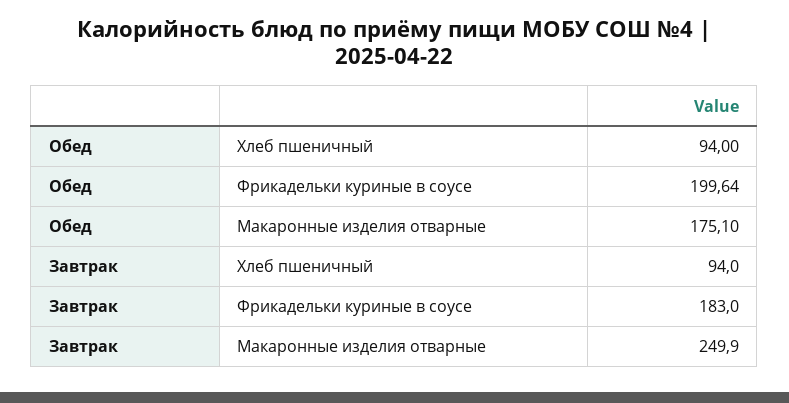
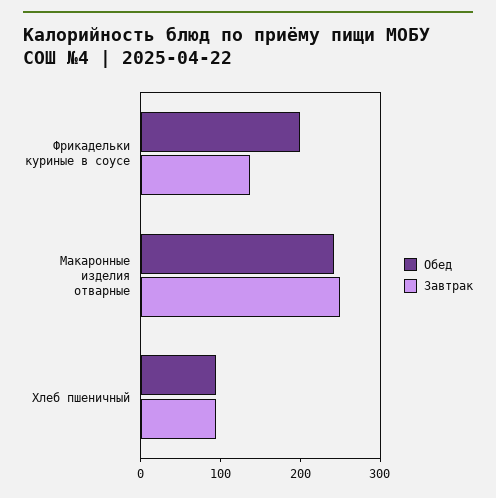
Обед, Макаронные изделия отварные: 175.1 -> 240
Завтрак, Фрикадельки куриные в соусе: 183 -> 140

